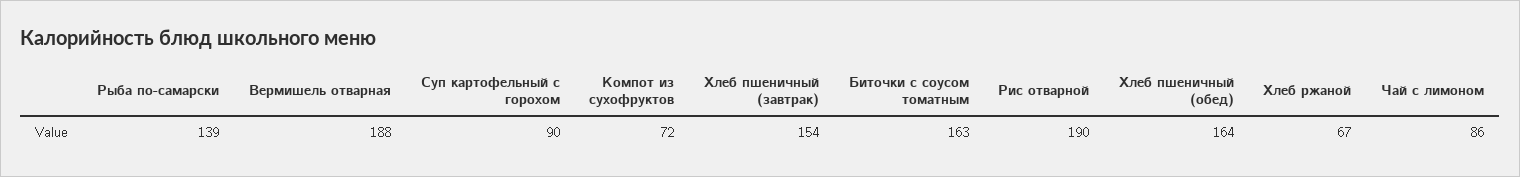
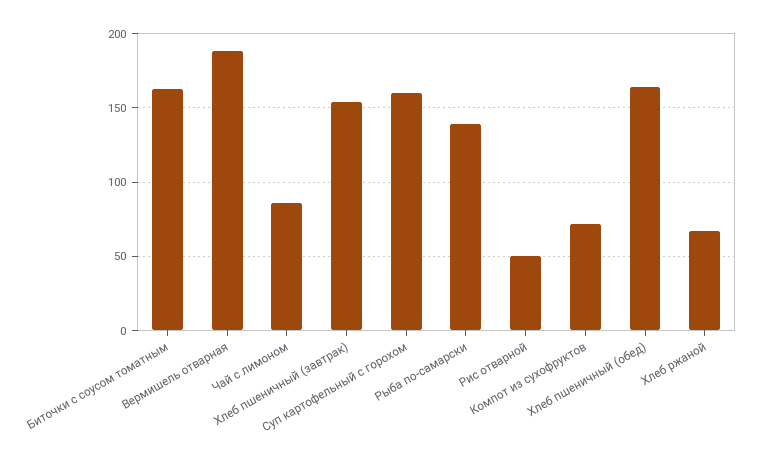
Суп картофельный с горохом: 90 -> 160
Рис отварной: 190 -> 50

